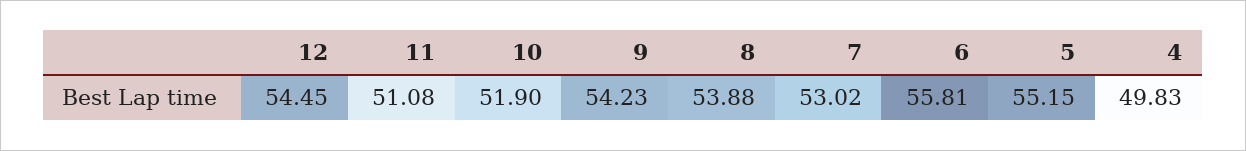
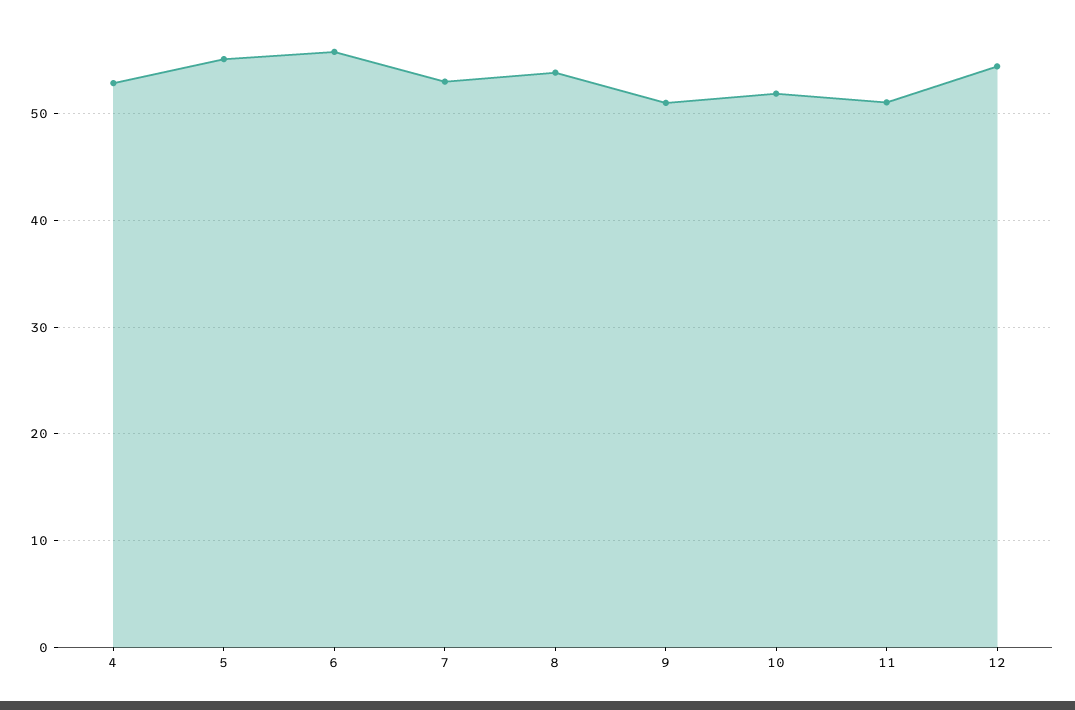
9: 54.23 -> 51
4: 49.83 -> 53

